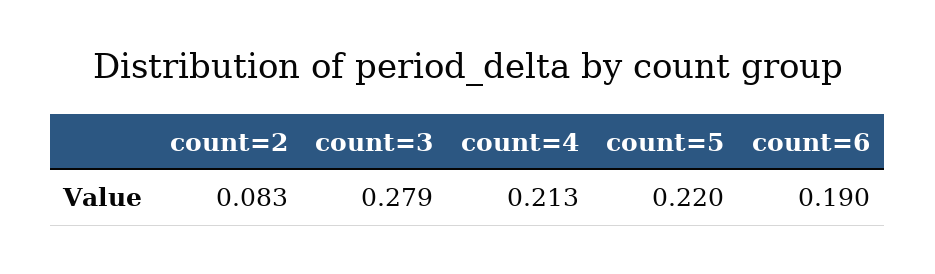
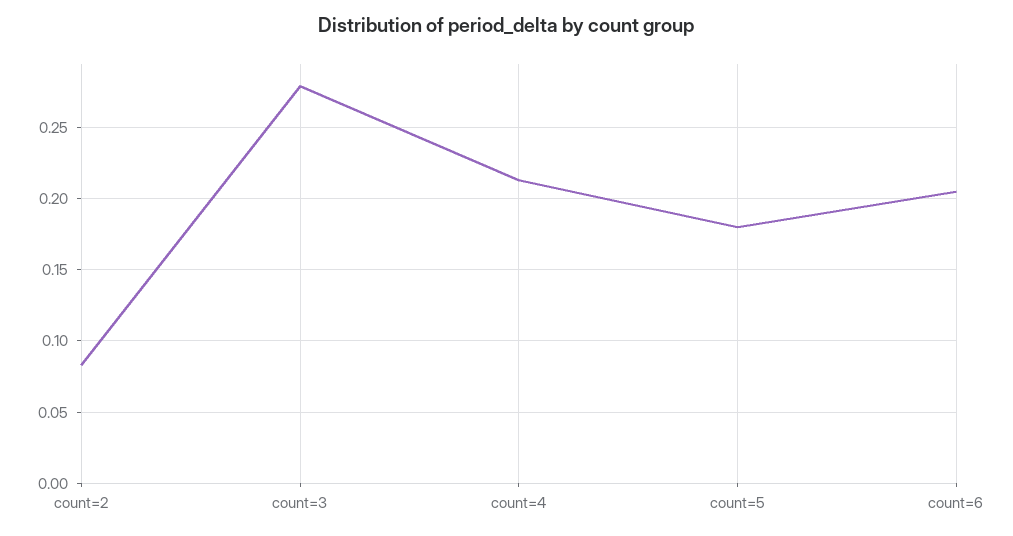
count=5: 0.22 -> 0.18
count=6: 0.19 -> 0.205

